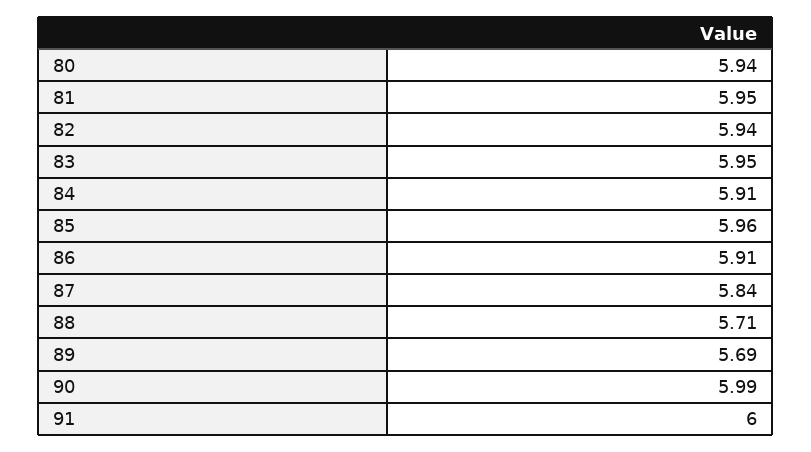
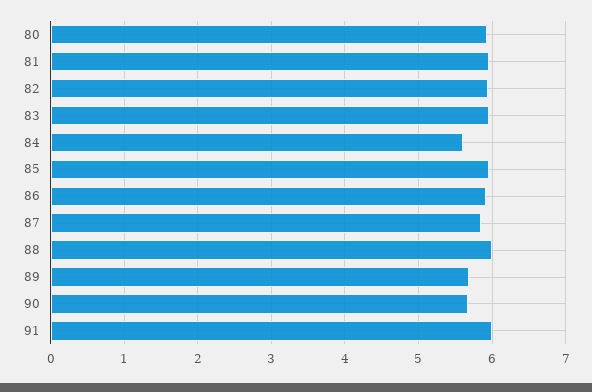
84: 5.91 -> 5.6
88: 5.71 -> 6
90: 5.99 -> 5.7

